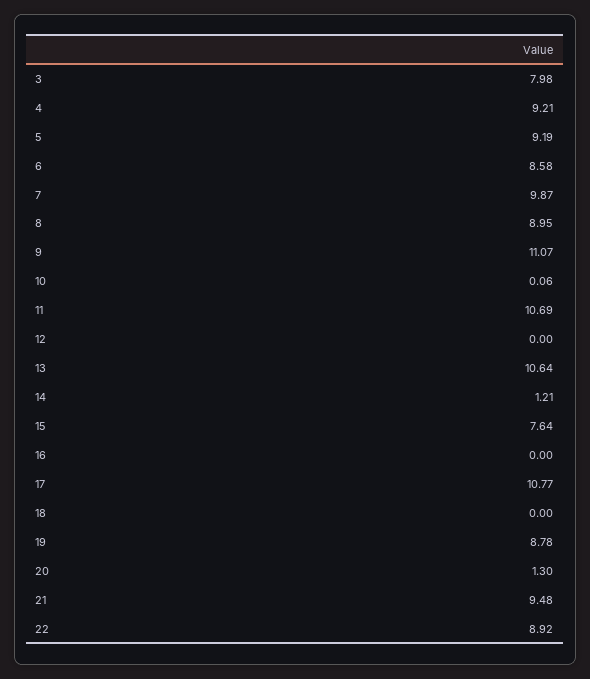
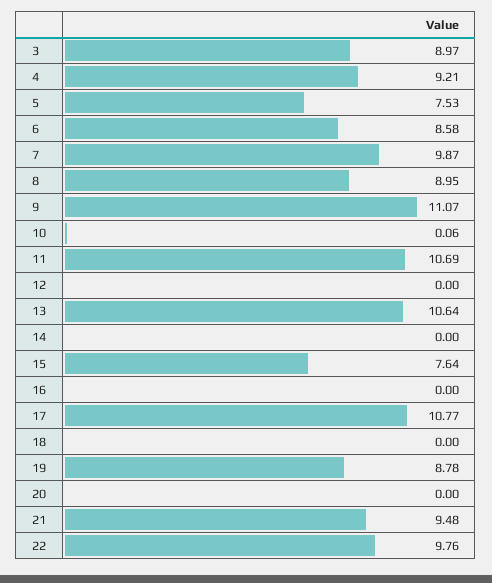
3: 7.98 -> 8.97
5: 9.19 -> 7.53
14: 1.21 -> 0
20: 1.3 -> 0
22: 8.92 -> 9.76

